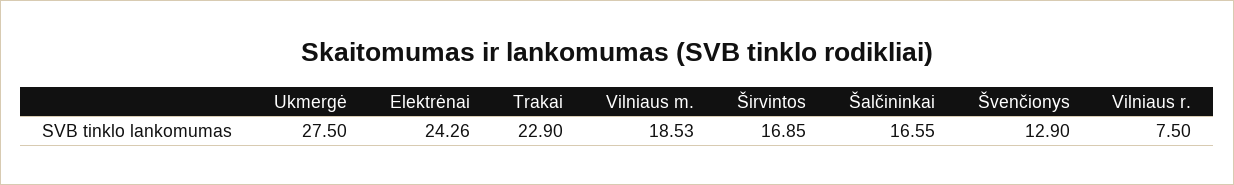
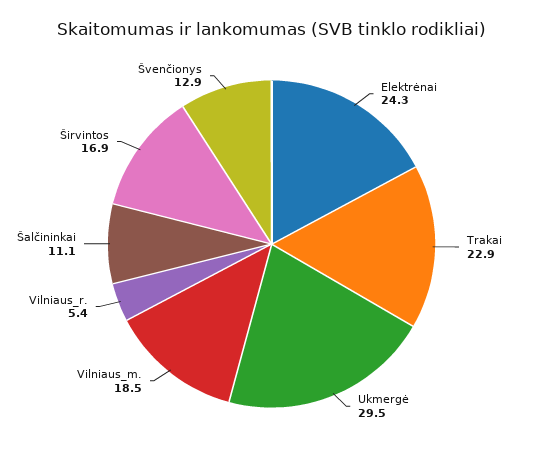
Ukmergė: 27.5 -> 29.5
Šalčininkai: 16.55 -> 11.1
Vilniaus r.: 7.5 -> 5.4

